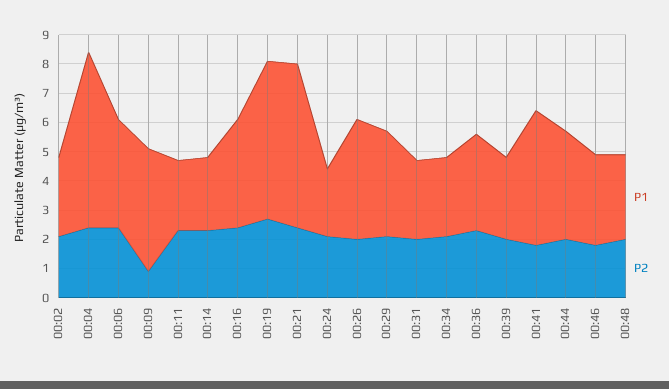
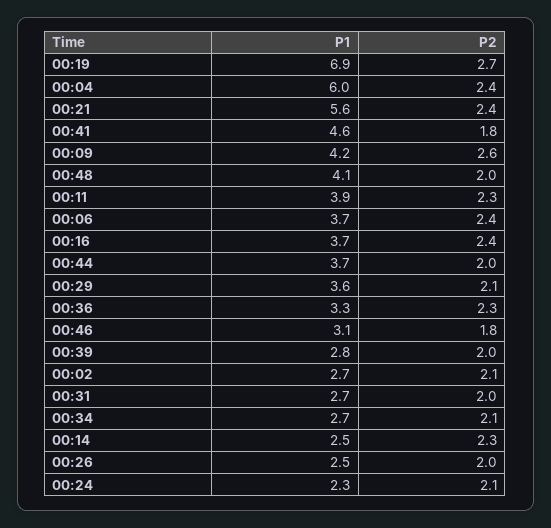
P2, 00:09: 1 -> 2.6
P1, 00:11: 2.5 -> 3.9
P1, 00:19: 5.5 -> 6.9
P1, 00:26: 4 -> 2.5
P1, 00:48: 3 -> 4.1

